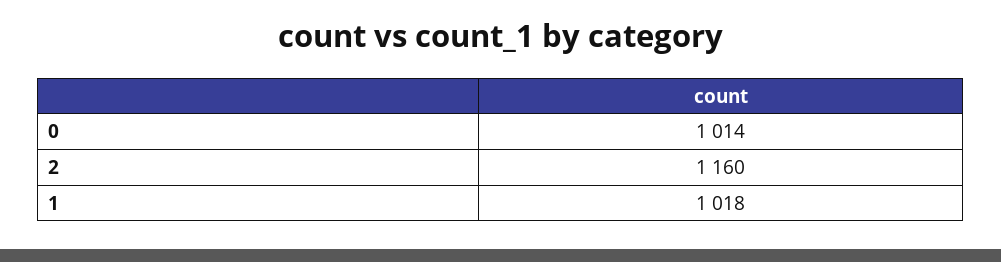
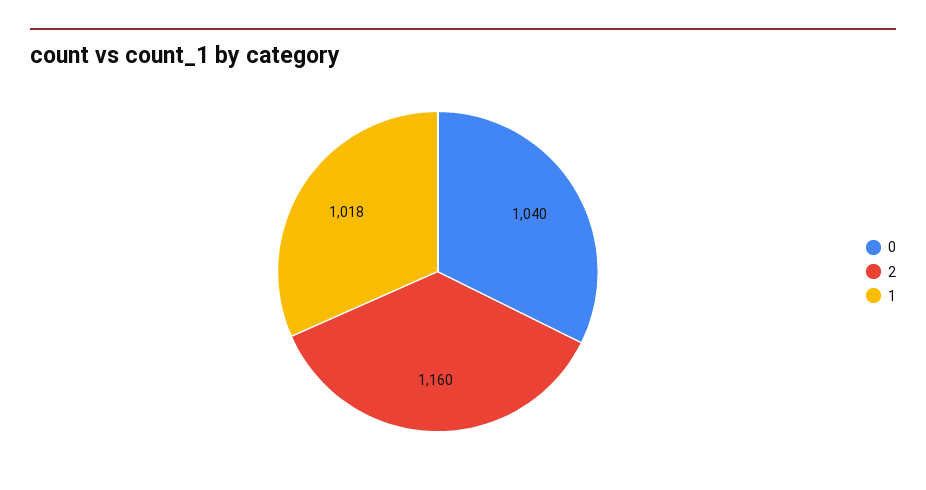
0: 1014 -> 1040

